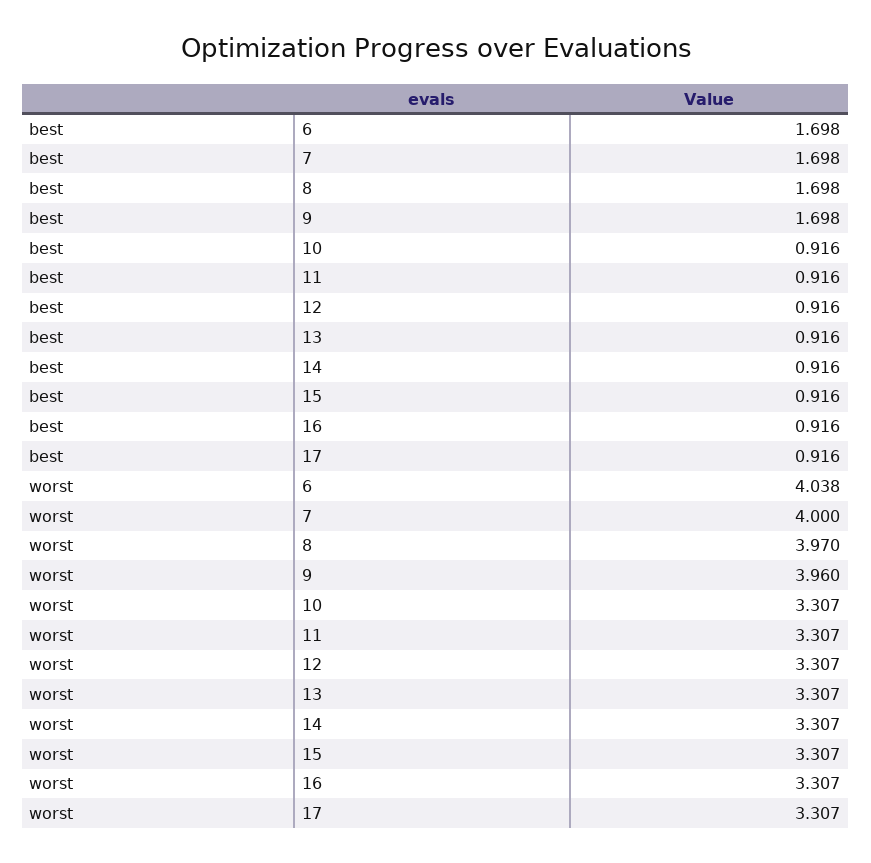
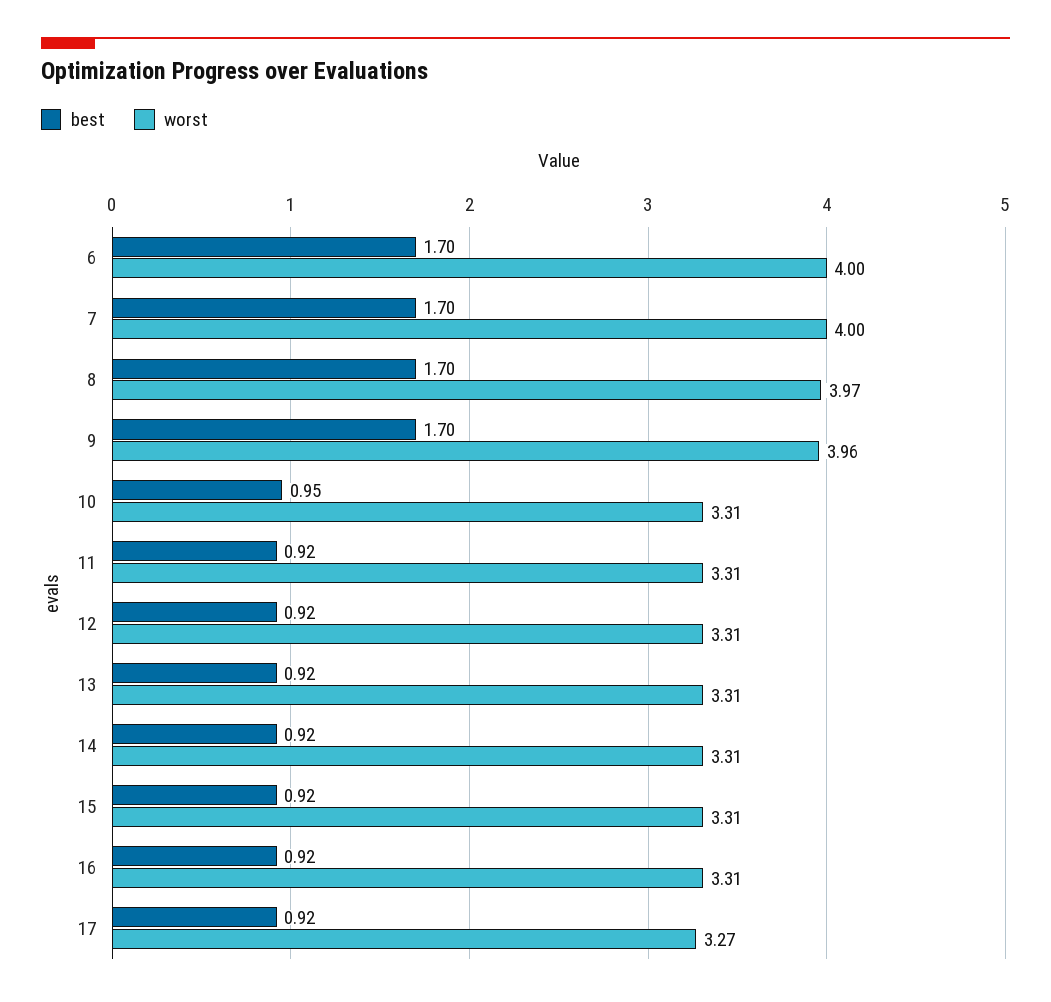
best, 10: 0.916 -> 0.95
worst, 6: 4.038 -> 4
worst, 17: 3.307 -> 3.27

